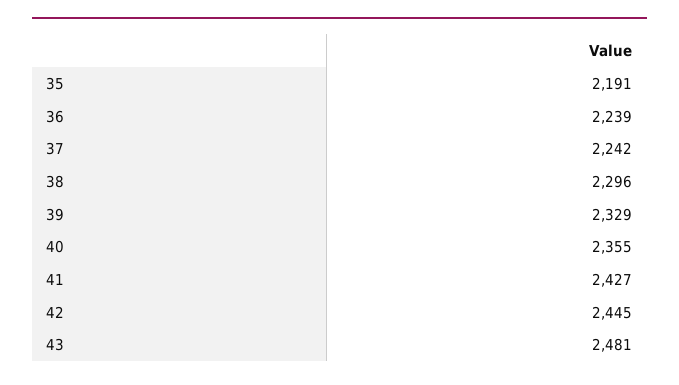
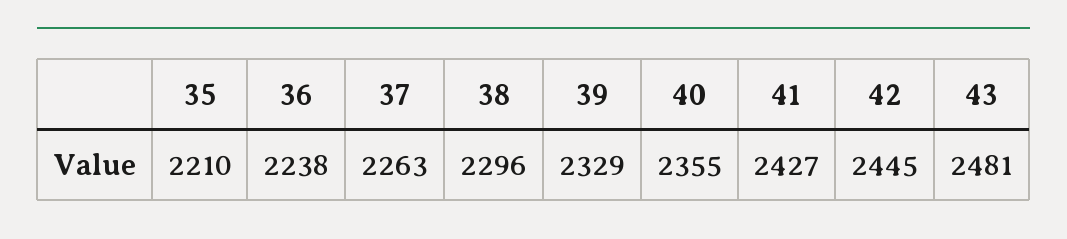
35: 2191 -> 2210
36: 2239 -> 2238
37: 2242 -> 2263

